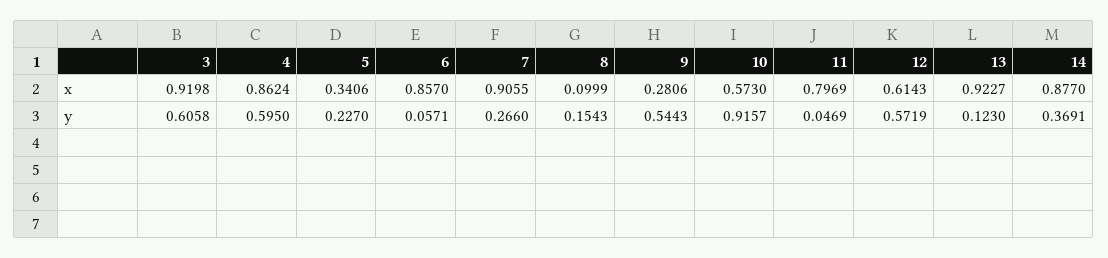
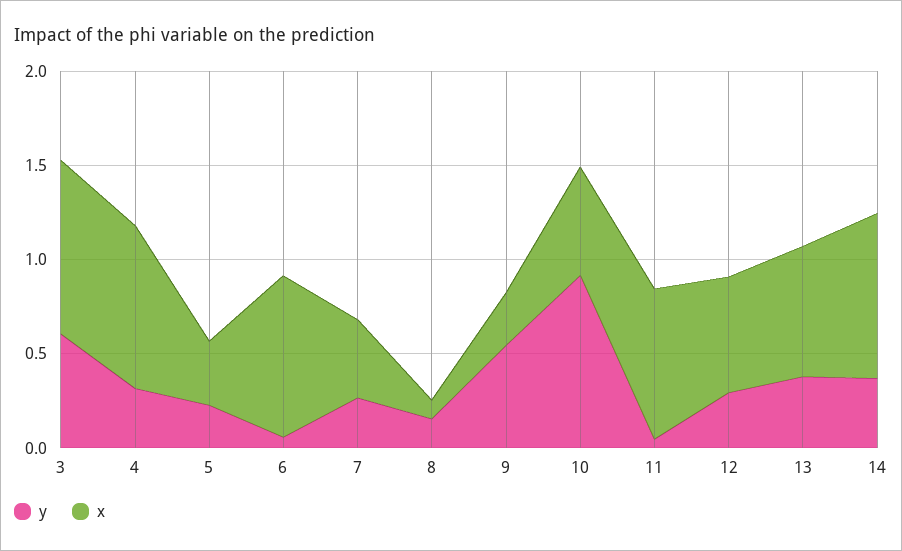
x, 7: 0.9055 -> 0.4
x, 13: 0.9227 -> 0.7
y, 4: 0.595 -> 0.3
y, 12: 0.5719 -> 0.3
y, 13: 0.123 -> 0.4

